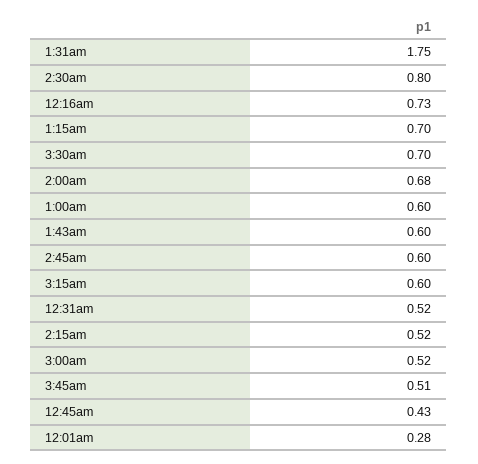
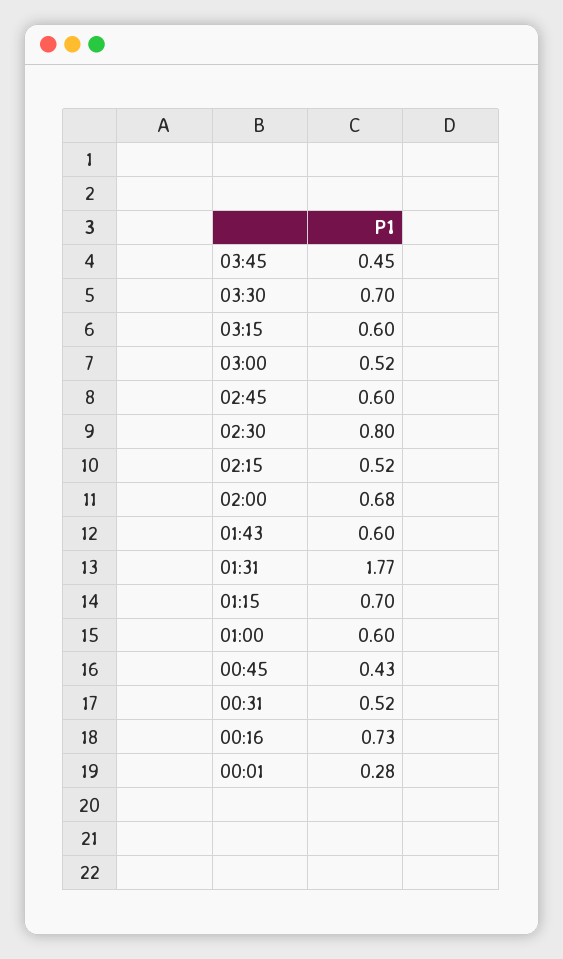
1:31am: 1.75 -> 1.77
3:45am: 0.51 -> 0.45

